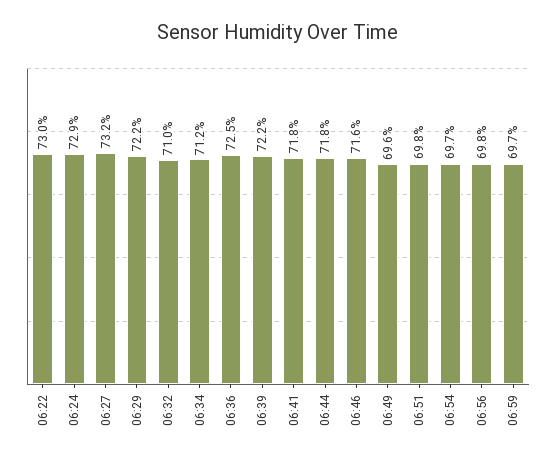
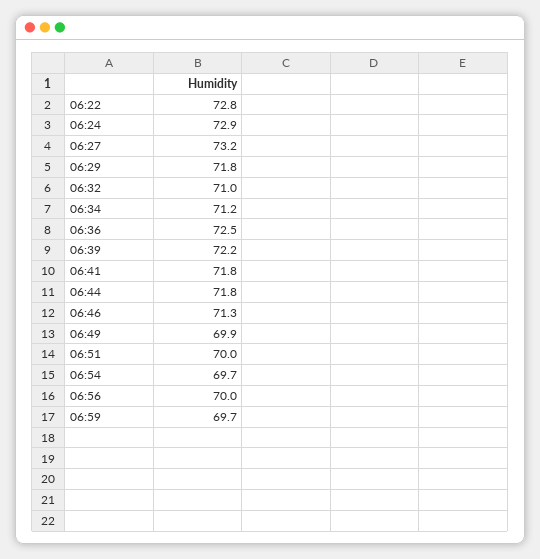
06:22: 73 -> 72.8
06:29: 72.2 -> 71.8
06:46: 71.6 -> 71.3
06:49: 69.6 -> 69.9
06:51: 69.8 -> 70
06:56: 69.8 -> 70

